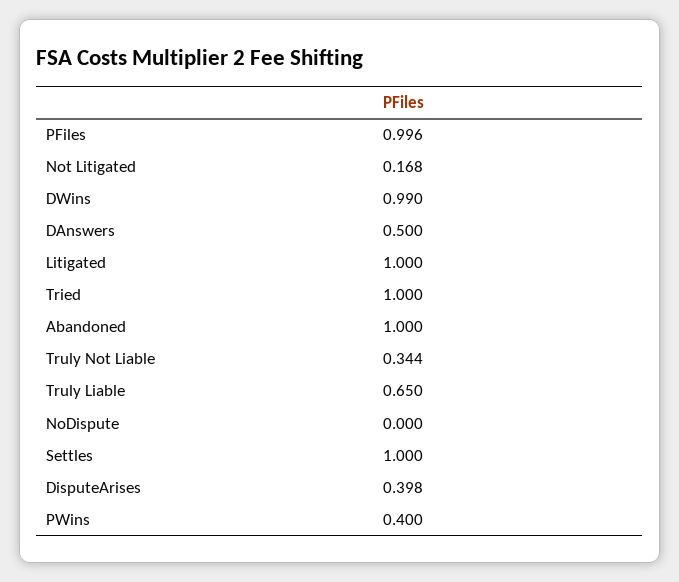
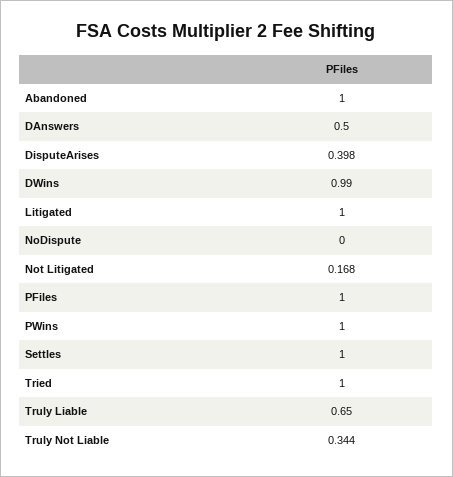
PFiles: 0.996 -> 1
PWins: 0.4 -> 1

